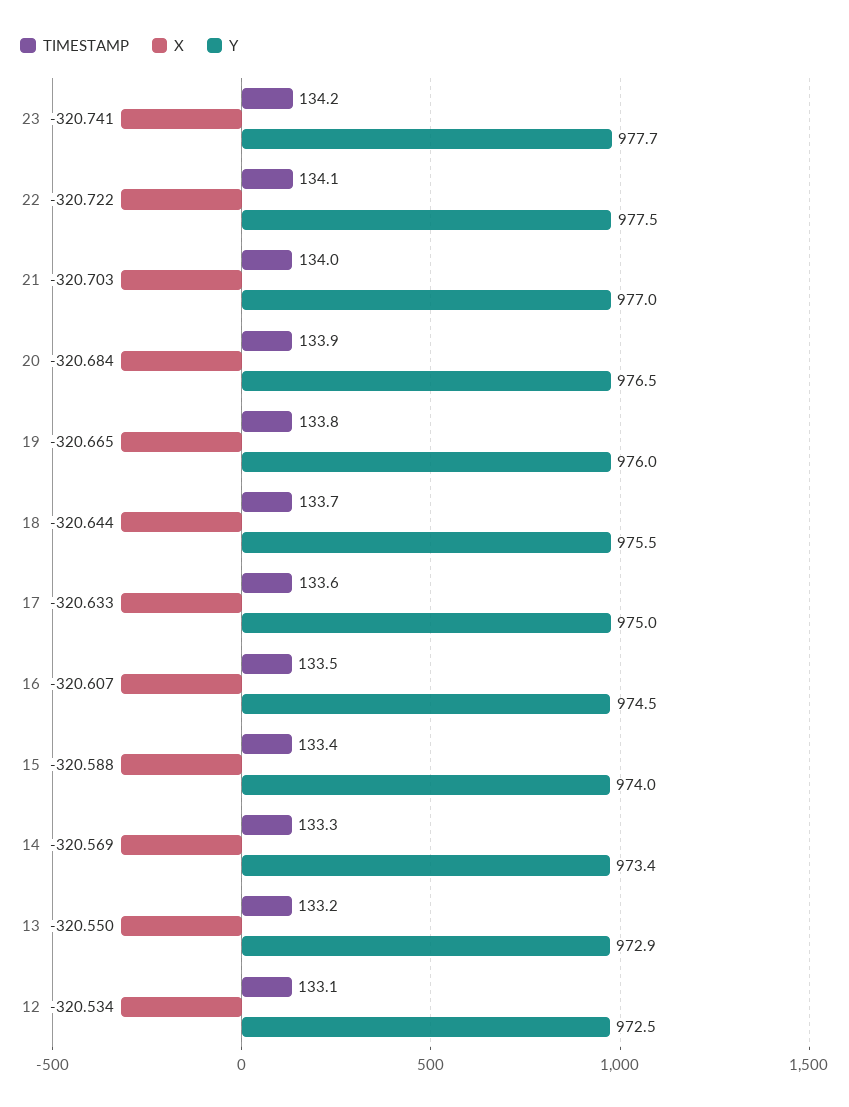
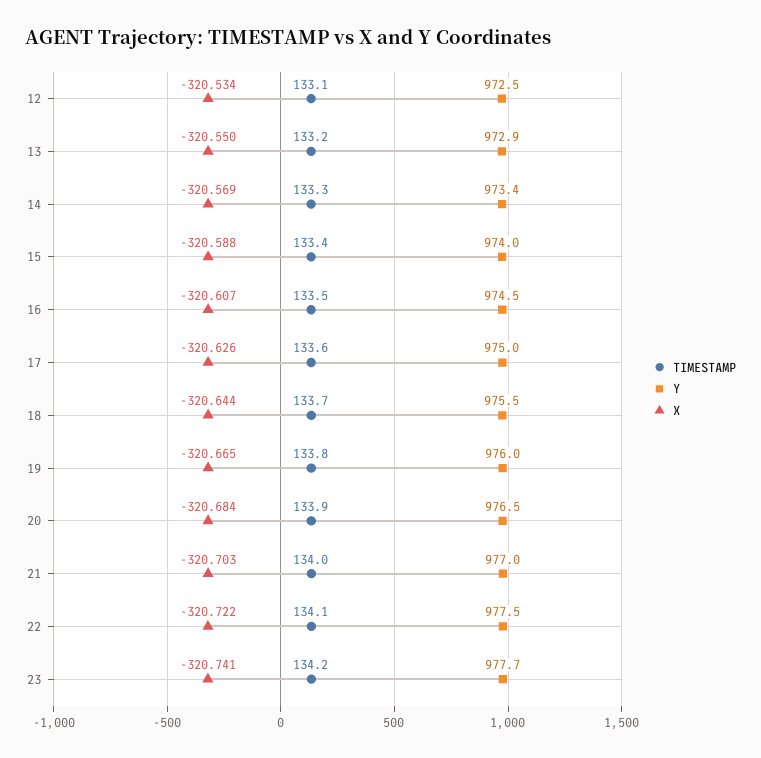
X, 17: -320.633 -> -320.626

